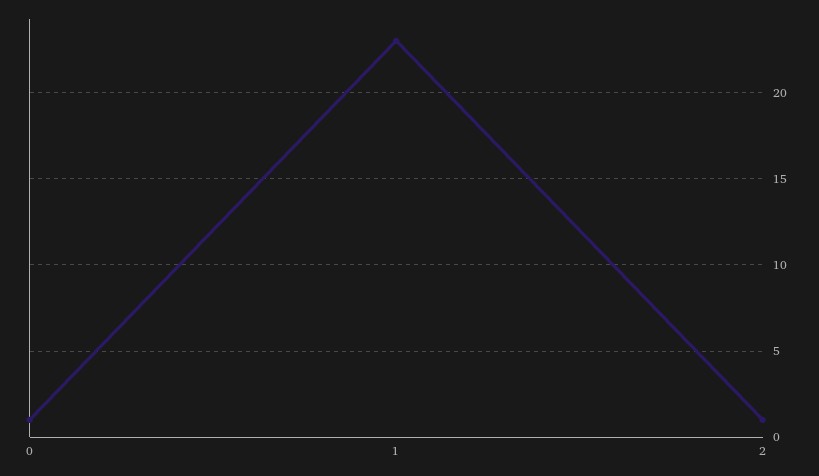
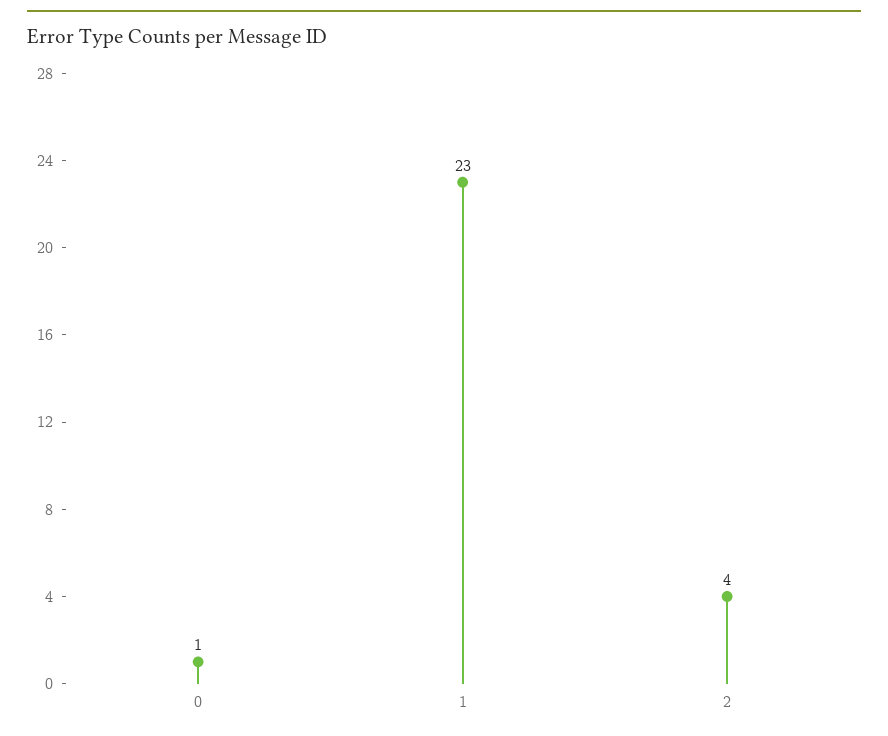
2: 1 -> 4

